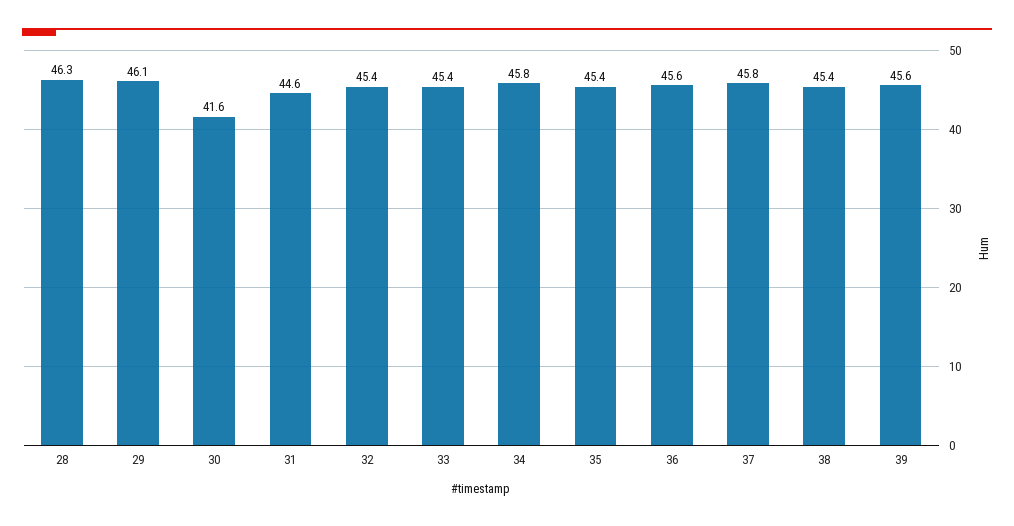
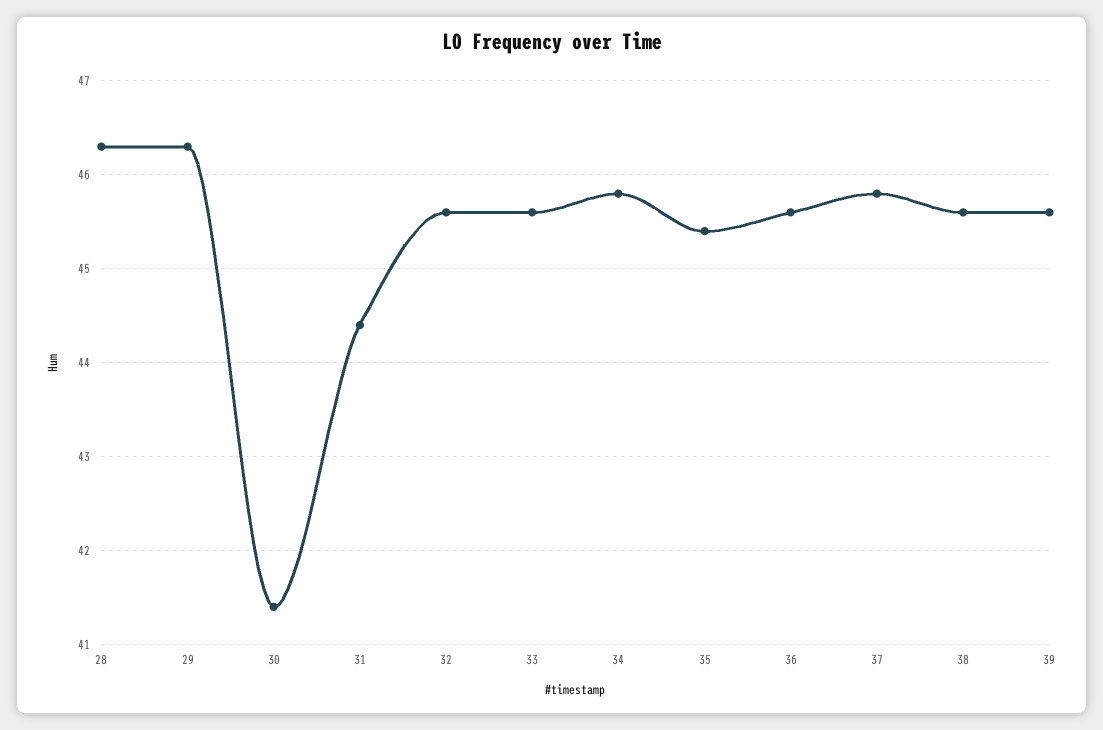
29: 46.1 -> 46.3
30: 41.6 -> 41.4
31: 44.6 -> 44.4
32: 45.4 -> 45.6
33: 45.4 -> 45.6
38: 45.4 -> 45.6

